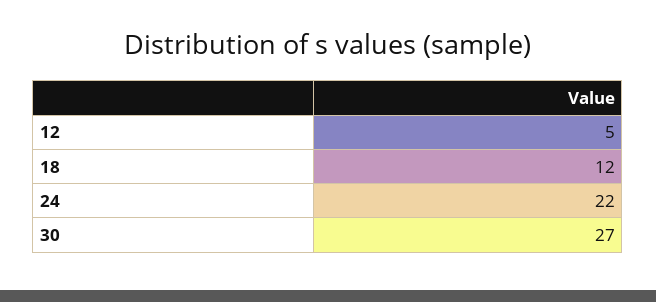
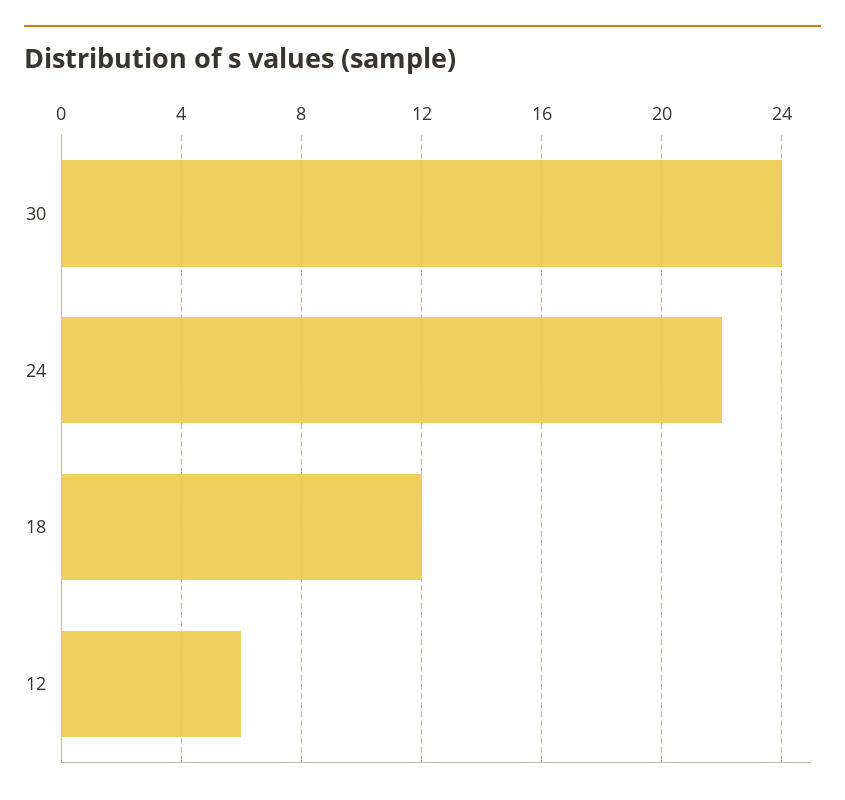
12: 5 -> 6
30: 27 -> 24

